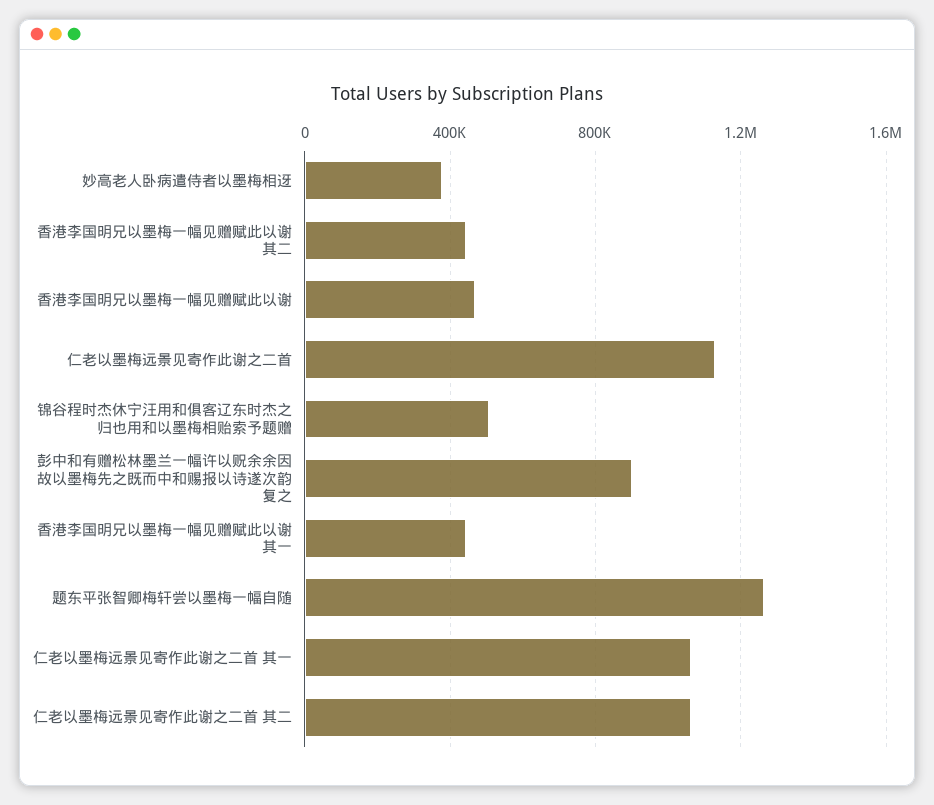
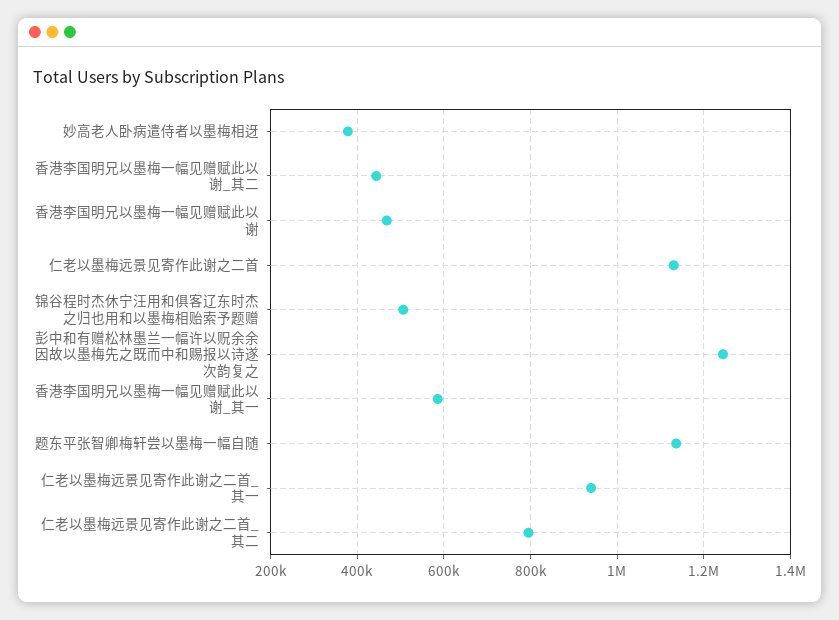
彭中和有赠松林墨兰一幅许以贶余余因故以墨梅先之既而中和赐报以诗遂次韵复之: 900000 -> 1240000
香港李国明兄以墨梅一幅见赠赋此以谢 其一: 450000 -> 580000
题东平张智卿梅轩尝以墨梅一幅自随: 1250000 -> 1140000
仁老以墨梅远景见寄作此谢之二首 其一: 1050000 -> 940000
仁老以墨梅远景见寄作此谢之二首 其二: 1050000 -> 800000

